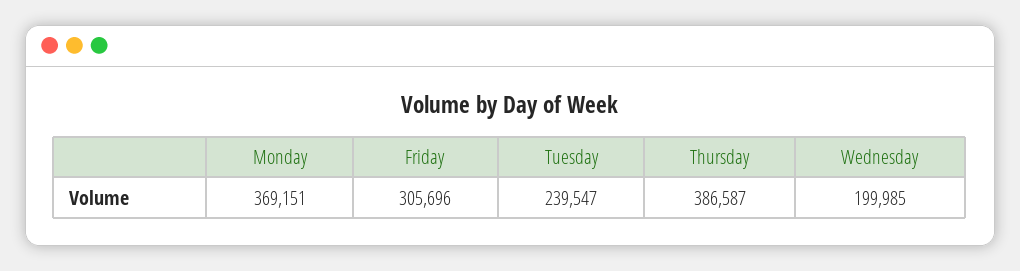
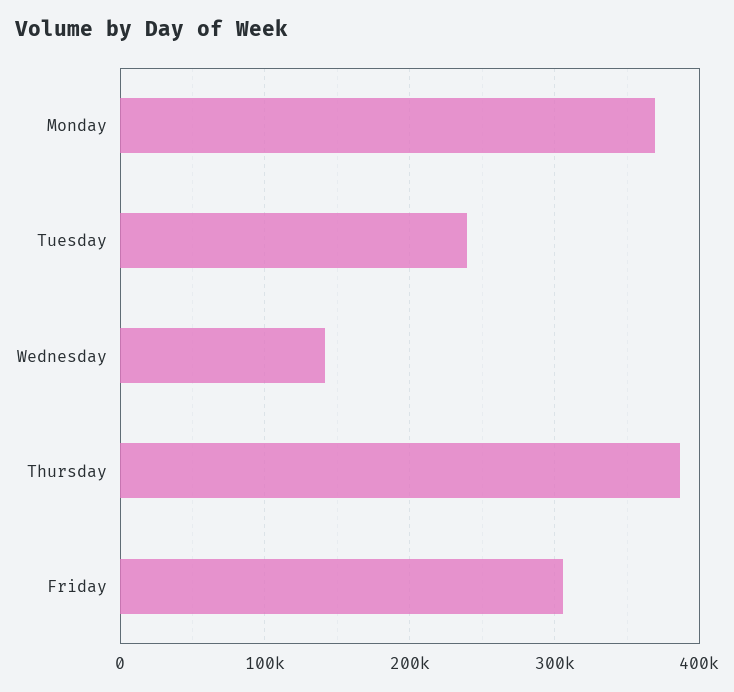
Wednesday: 199985 -> 140000

